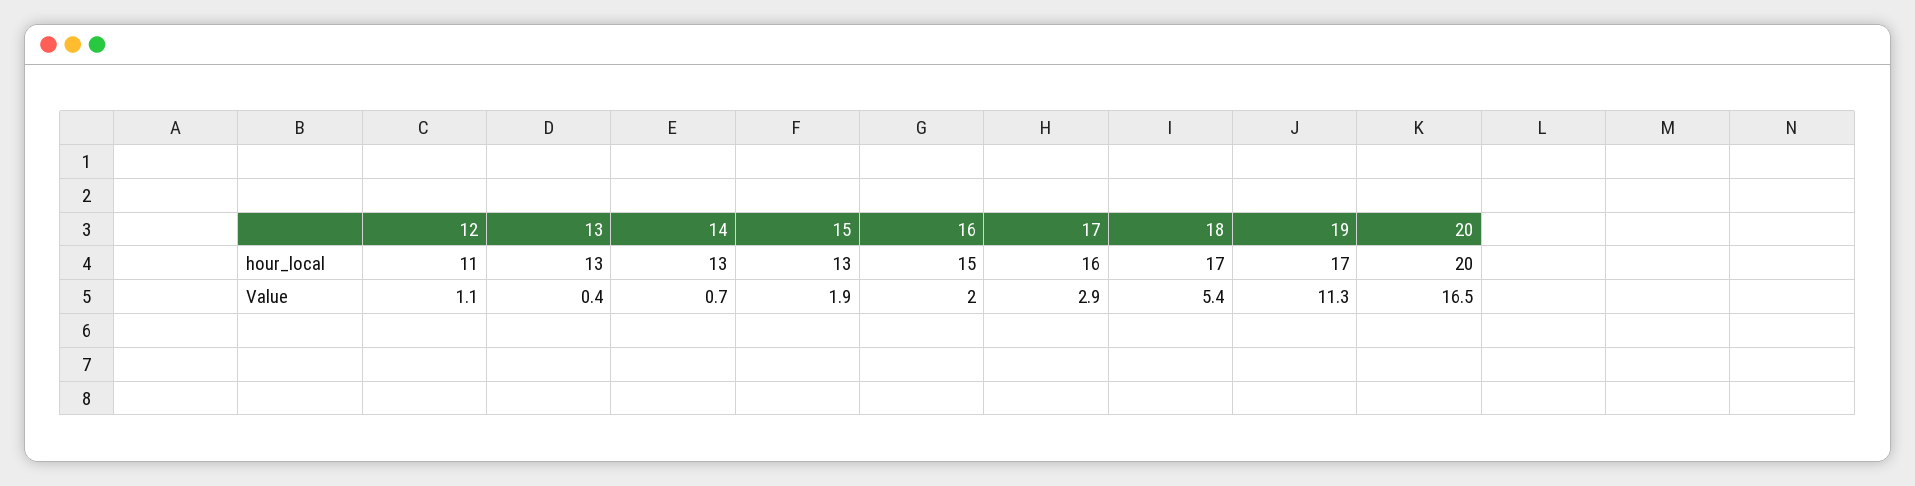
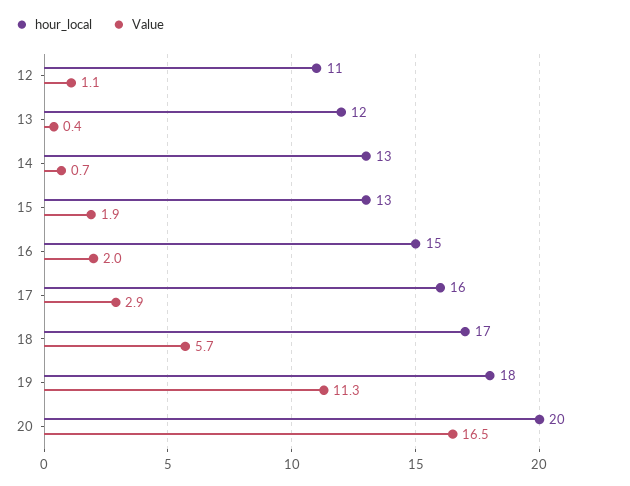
hour_local, 13: 13 -> 12
hour_local, 19: 17 -> 18
Value, 18: 5.4 -> 5.7

